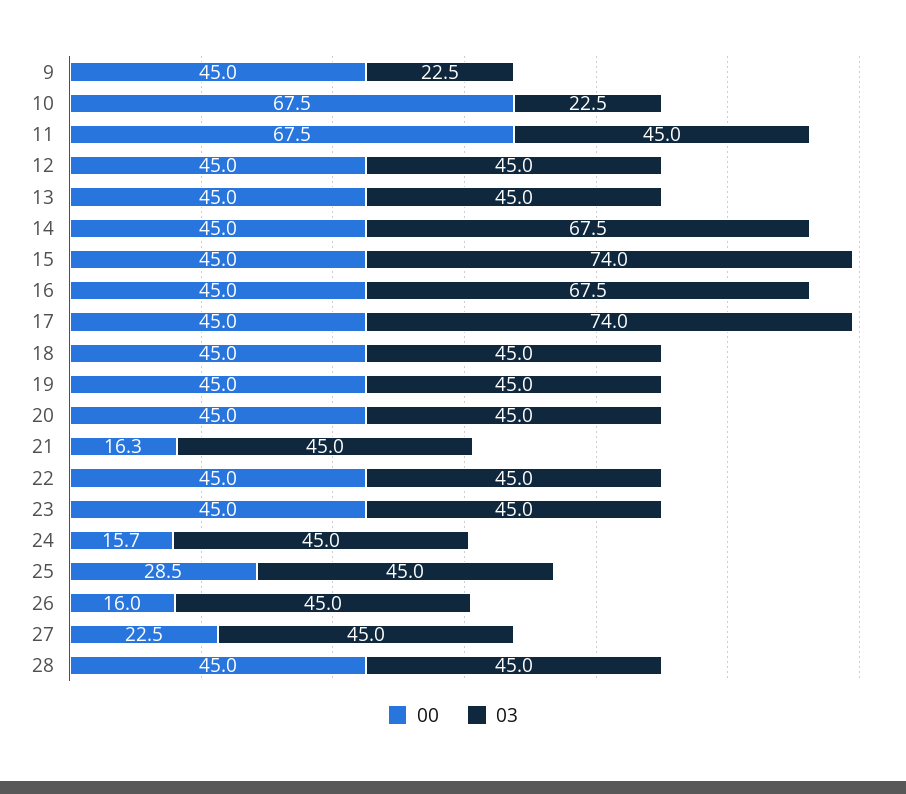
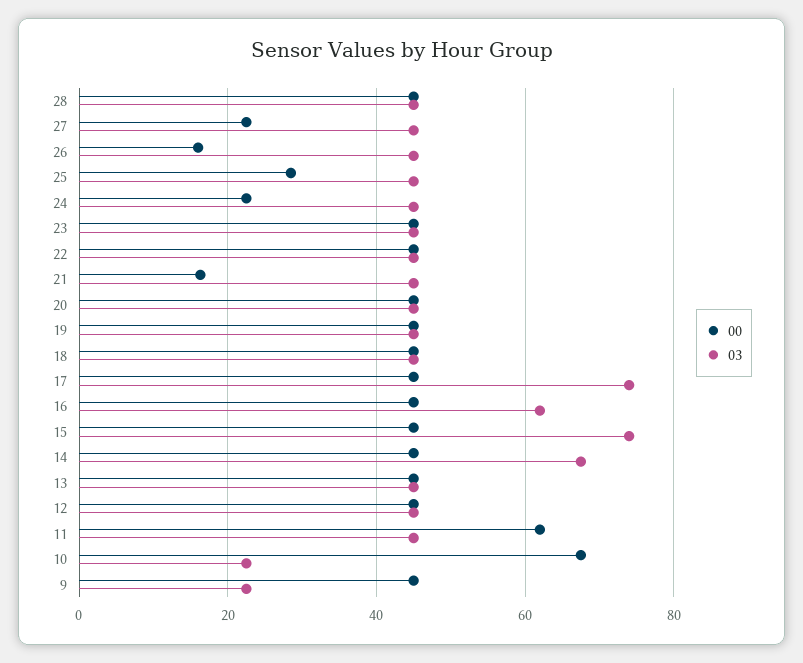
00, 11: 67.5 -> 62
03, 16: 67.5 -> 62
00, 24: 15.7 -> 22

